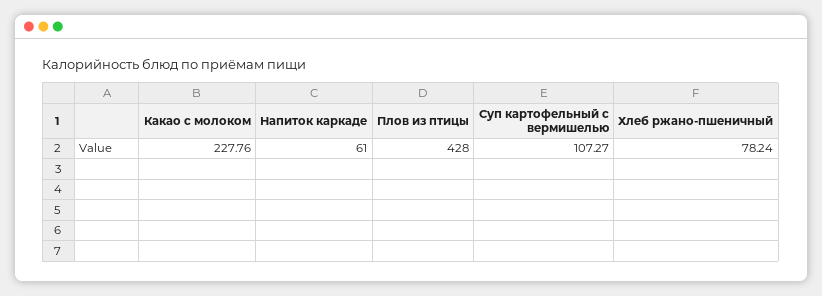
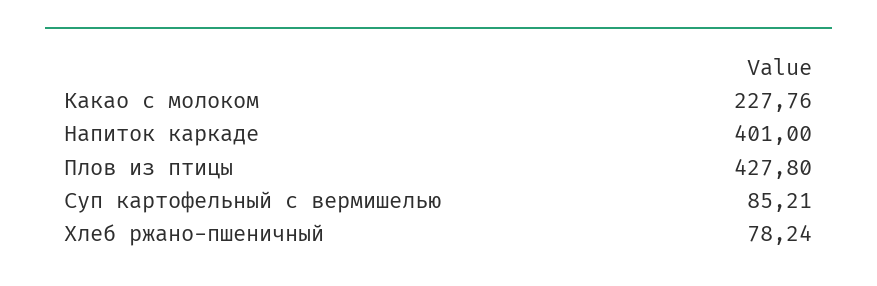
Напиток каркаде: 61 -> 401
Плов из птицы: 428 -> 427.8
Суп картофельный с вермишелью: 107.27 -> 85.21

